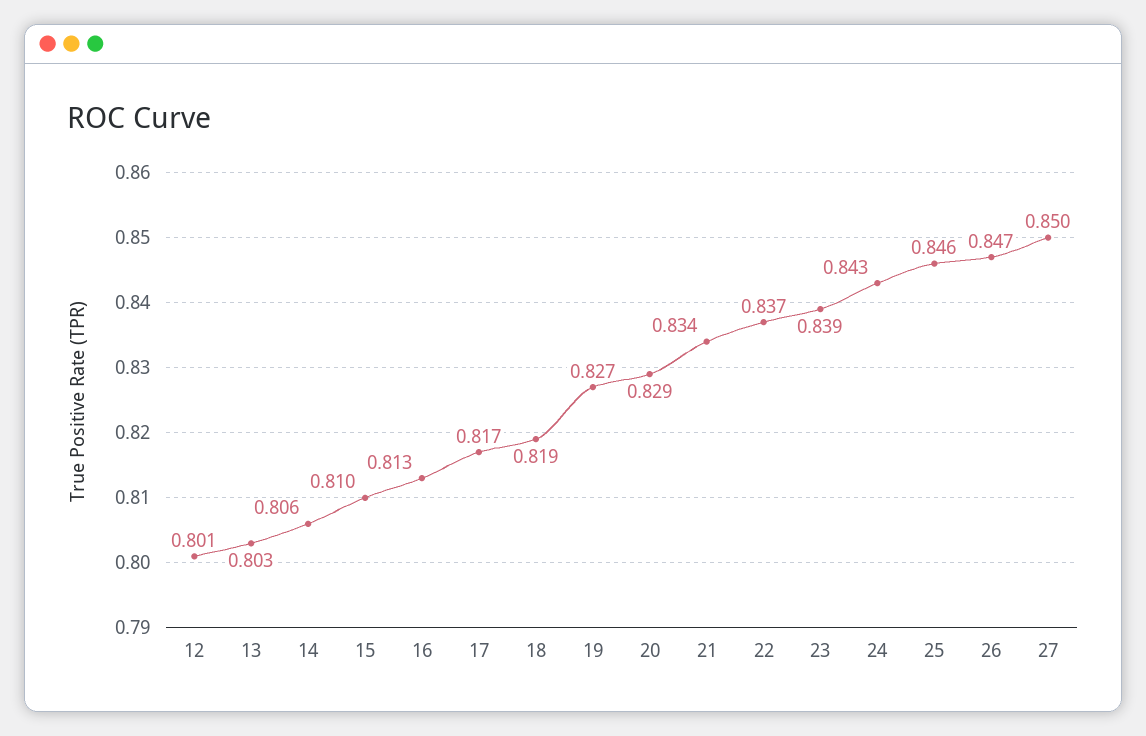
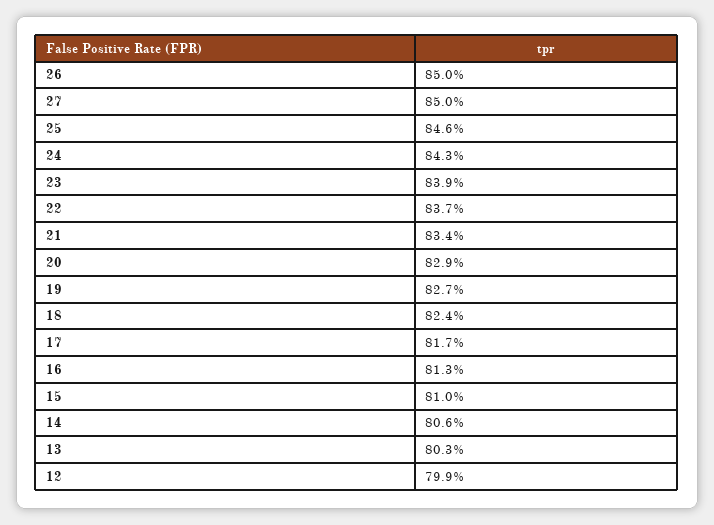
12: 0.801 -> 0.799
18: 0.819 -> 0.824
26: 0.847 -> 0.85

